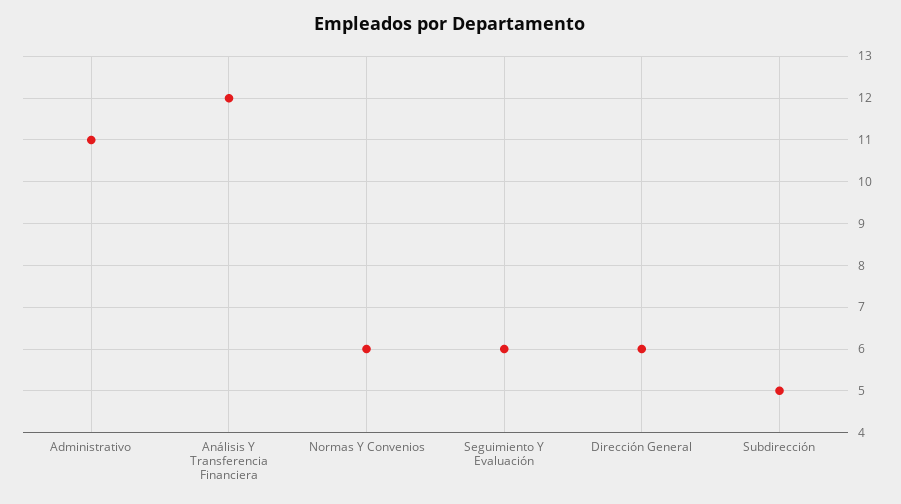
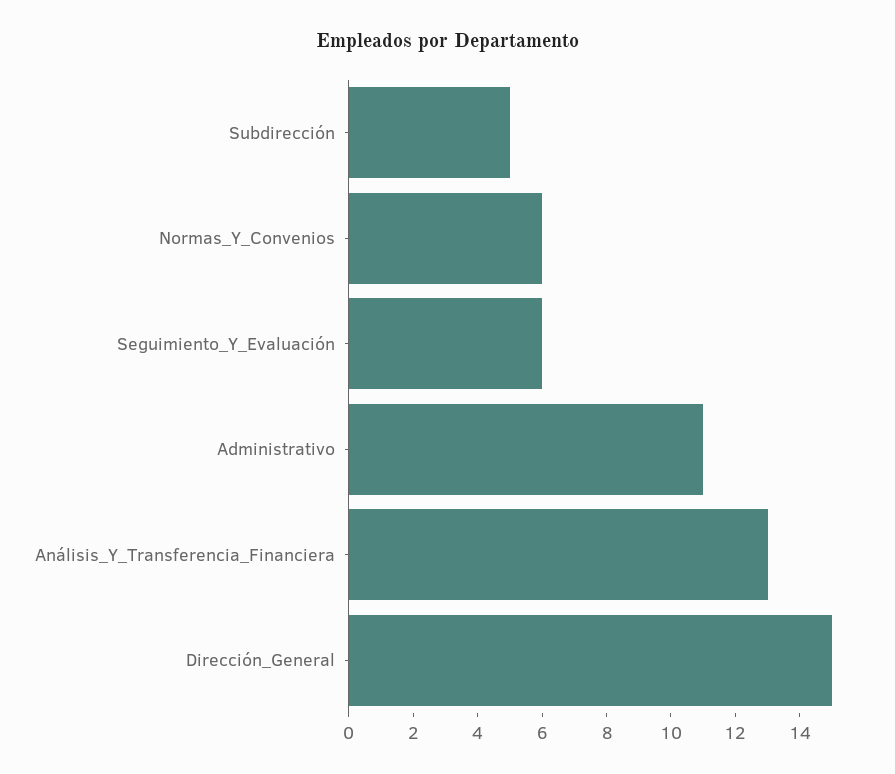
Análisis Y Transferencia Financiera: 12 -> 13
Dirección General: 6 -> 15

